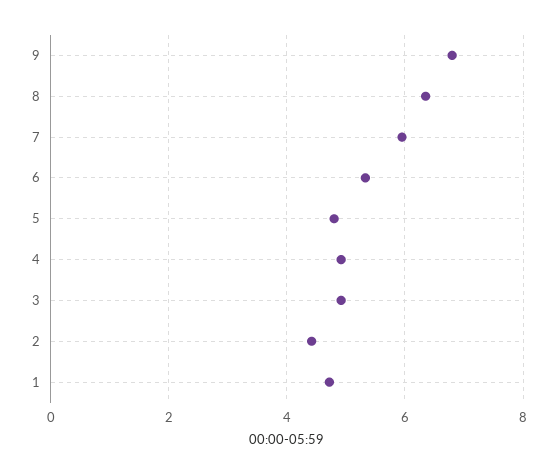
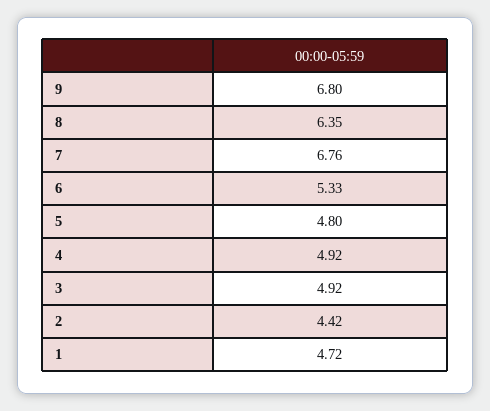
7: 6 -> 6.76

